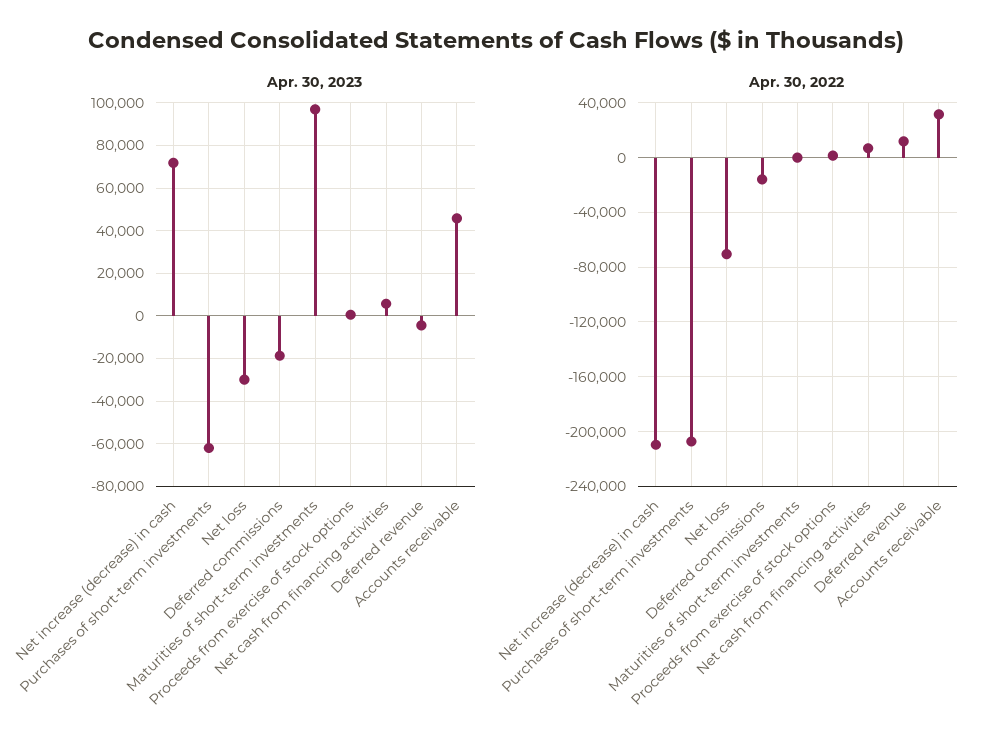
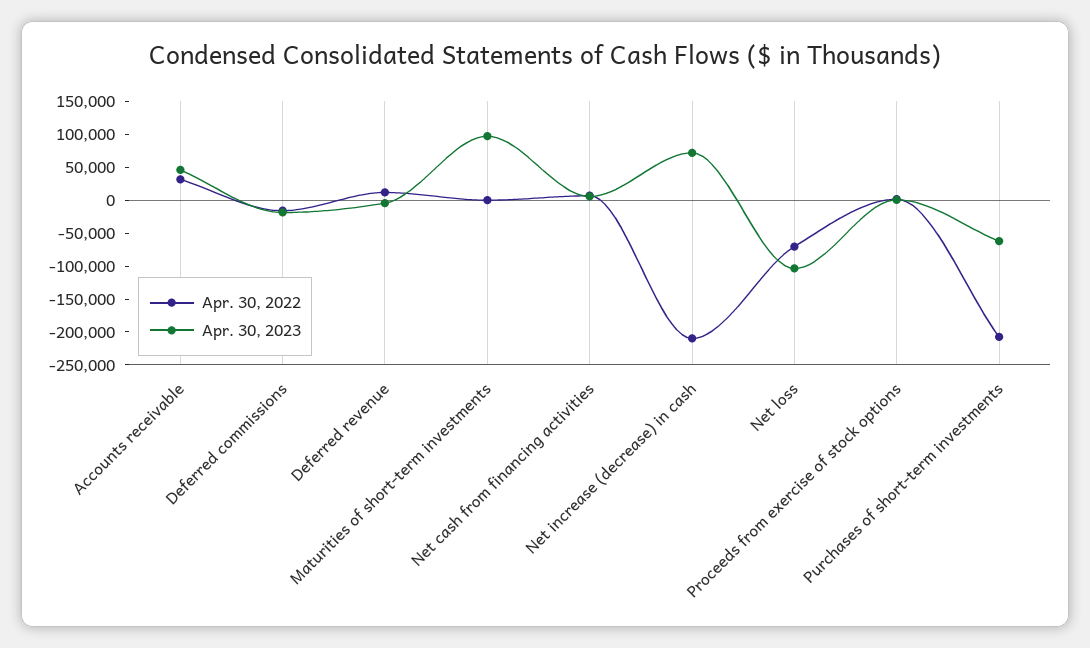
Apr. 30, 2023, Net loss: -30000 -> -100000

